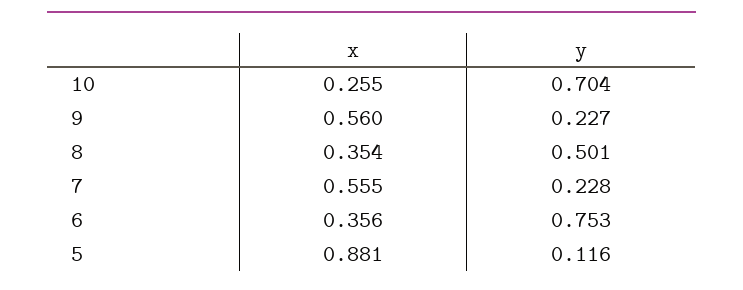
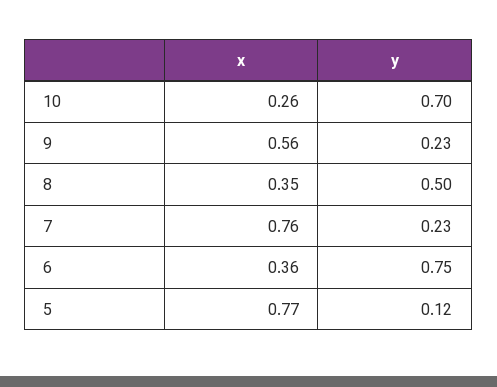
x, 7: 0.555 -> 0.76
x, 5: 0.881 -> 0.77

